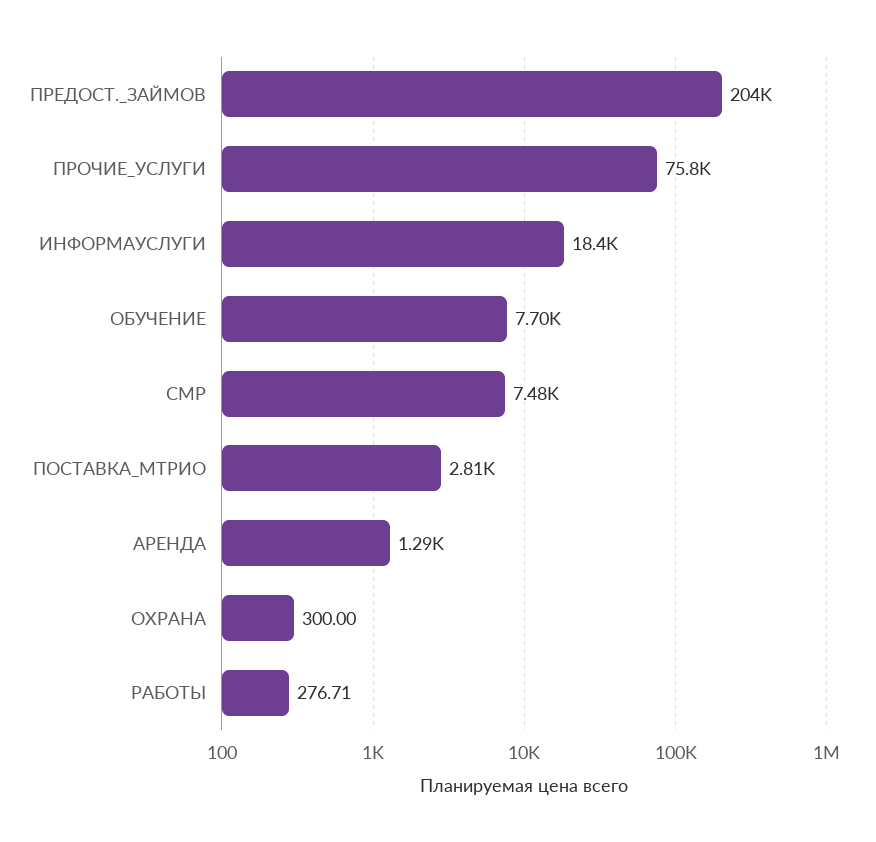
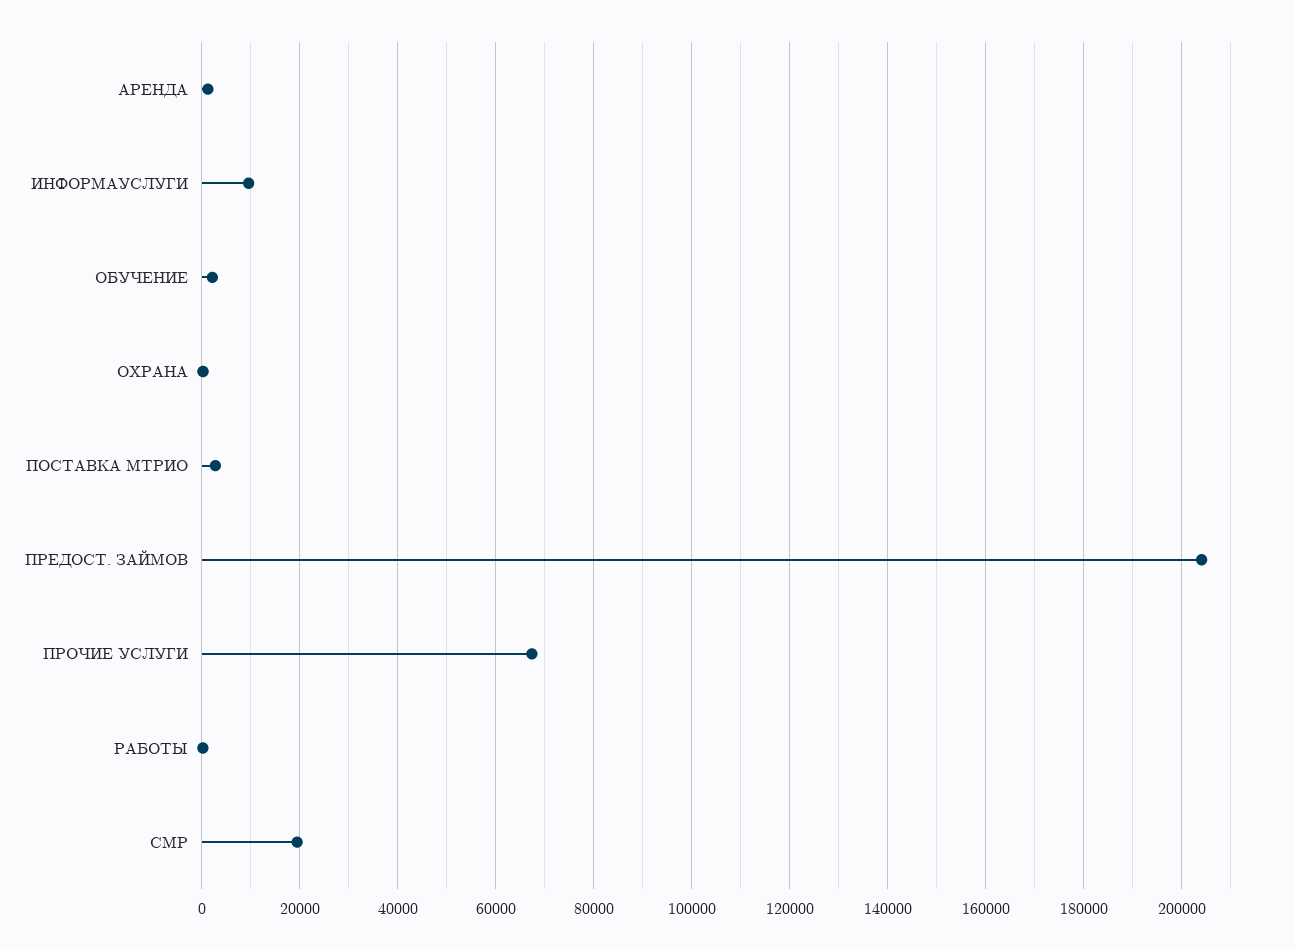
ПРОЧИЕ_УСЛУГИ: 75800 -> 68000
ИНФОРМАУСЛУГИ: 18400 -> 10000
ОБУЧЕНИЕ: 7700 -> 2000
СМР: 7480 -> 20000

